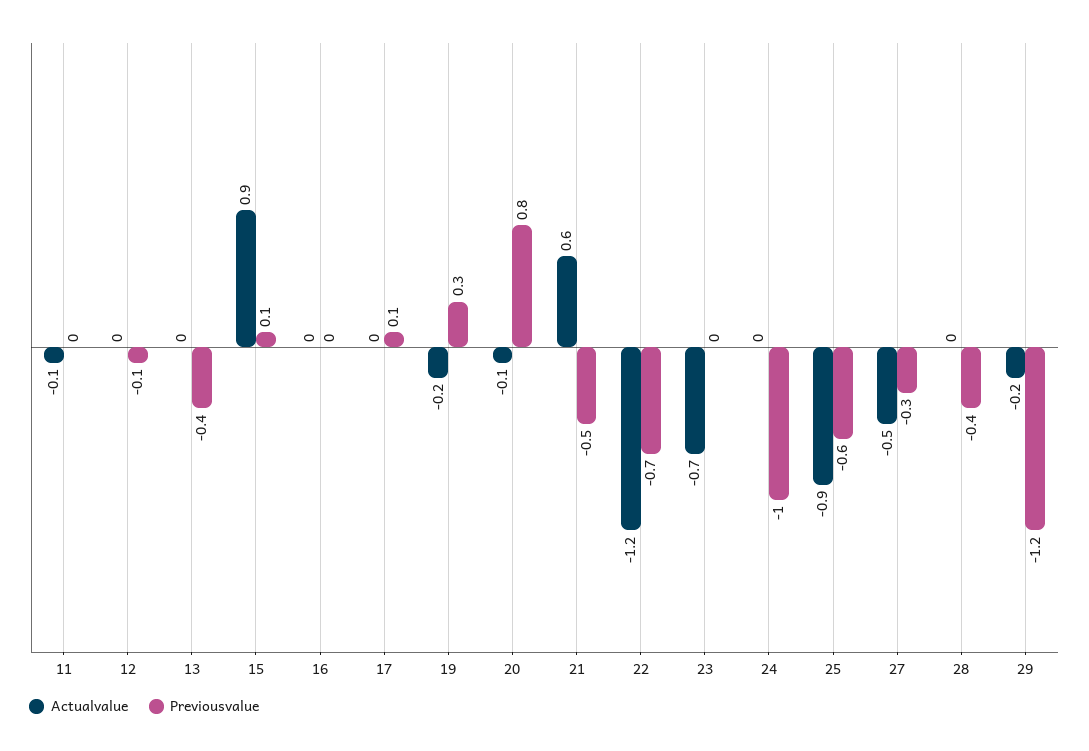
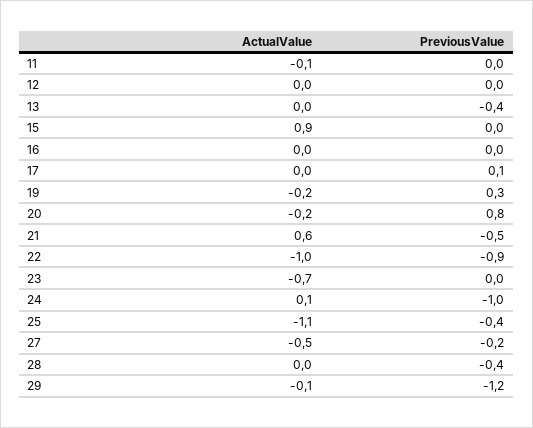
Previousvalue, 12: -0.1 -> 0
Previousvalue, 15: 0.1 -> 0
Actualvalue, 20: -0.1 -> -0.2
Actualvalue, 22: -1.2 -> -1
Previousvalue, 22: -0.7 -> -0.9
Actualvalue, 24: 0 -> 0.1
Actualvalue, 25: -0.9 -> -1.1
Previousvalue, 25: -0.6 -> -0.4
Previousvalue, 27: -0.3 -> -0.2
Actualvalue, 29: -0.2 -> -0.1

